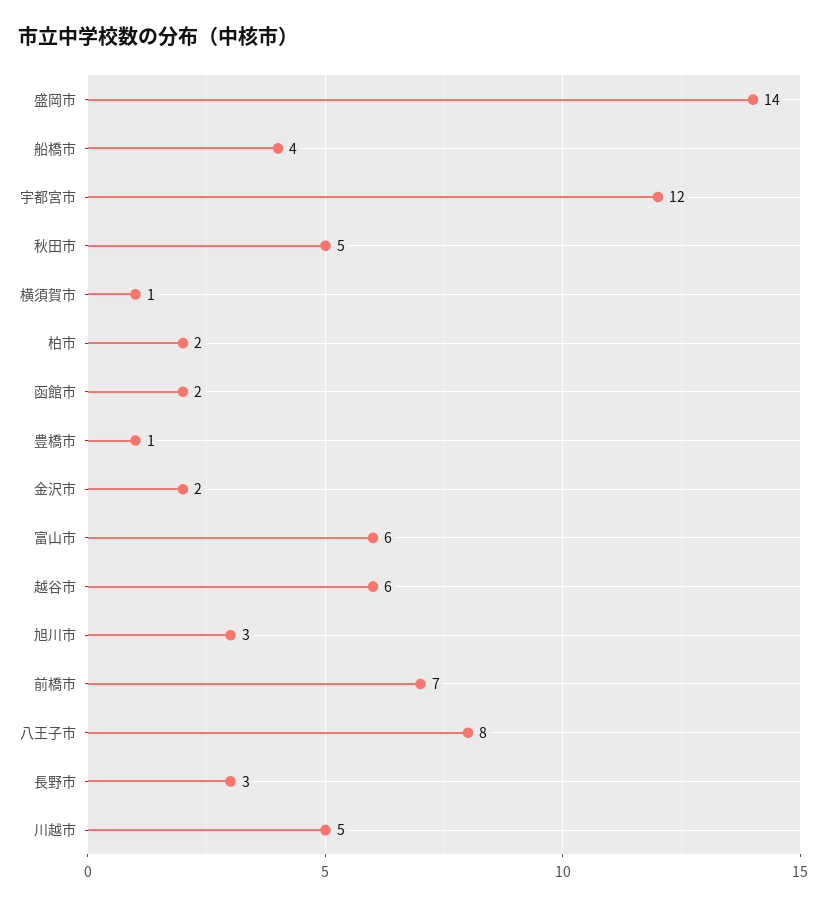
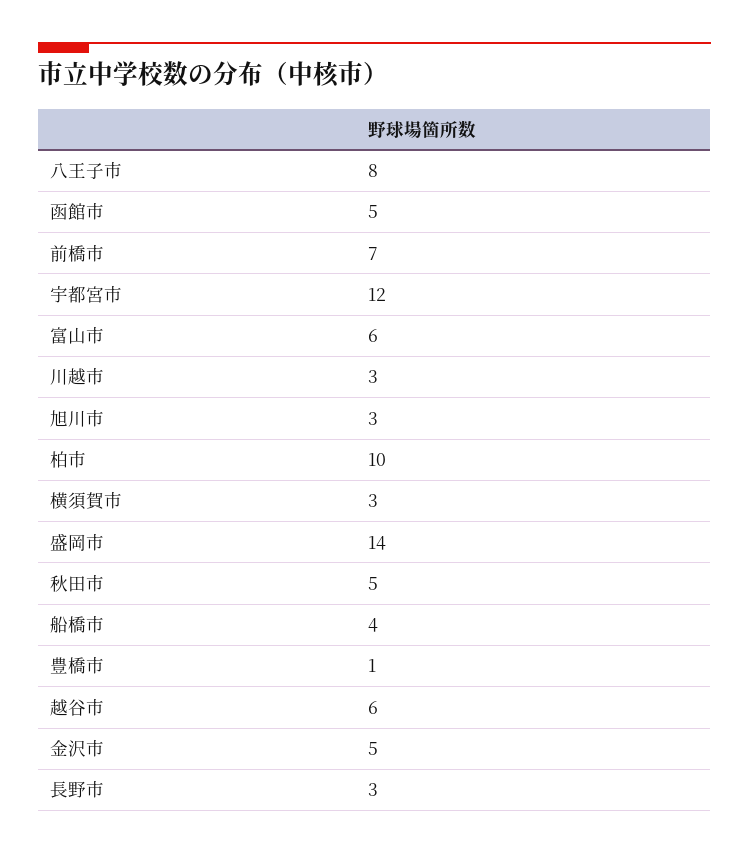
横須賀市: 1 -> 3
柏市: 2 -> 10
函館市: 2 -> 5
金沢市: 2 -> 5
川越市: 5 -> 3

